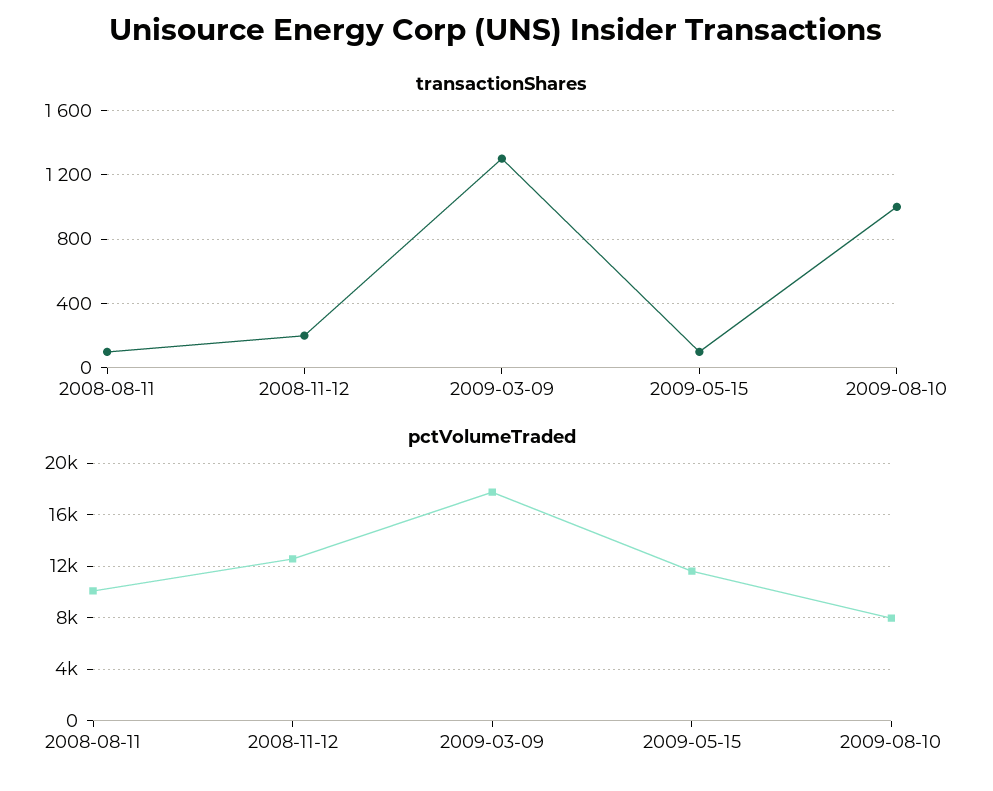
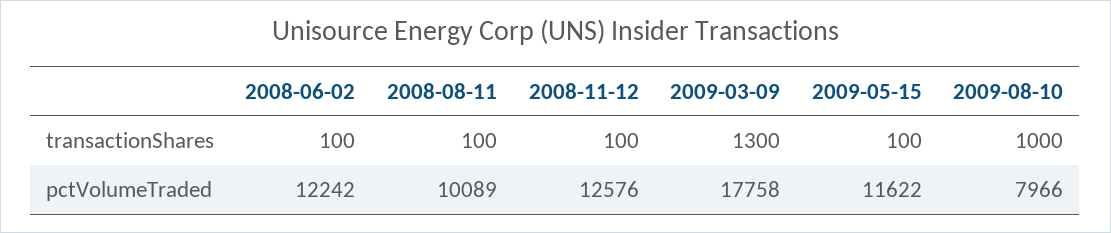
transactionShares, 2008-11-12: 200 -> 100
transactionShares, 2008-06-02: none -> 100
pctVolumeTraded, 2008-06-02: none -> 12242

